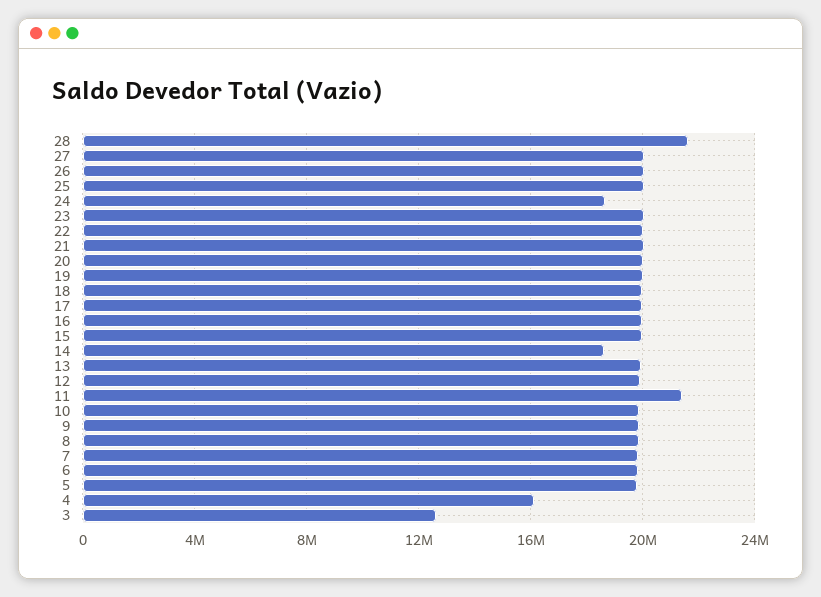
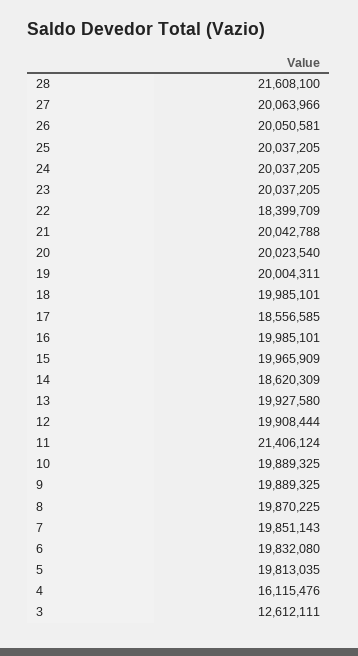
24: 18500000 -> 20037205
22: 20000000 -> 18399709
17: 20000000 -> 18556585

